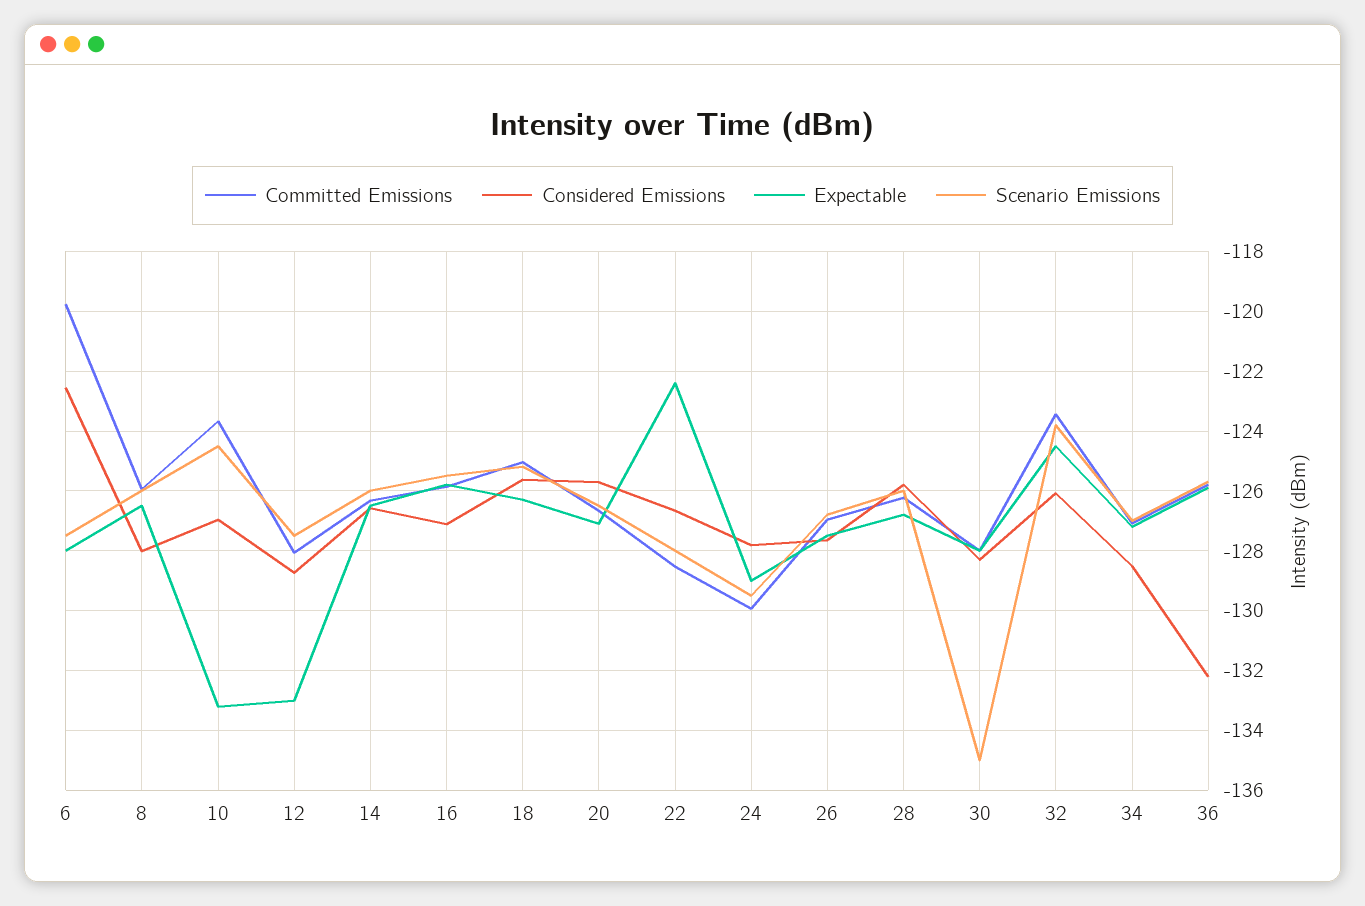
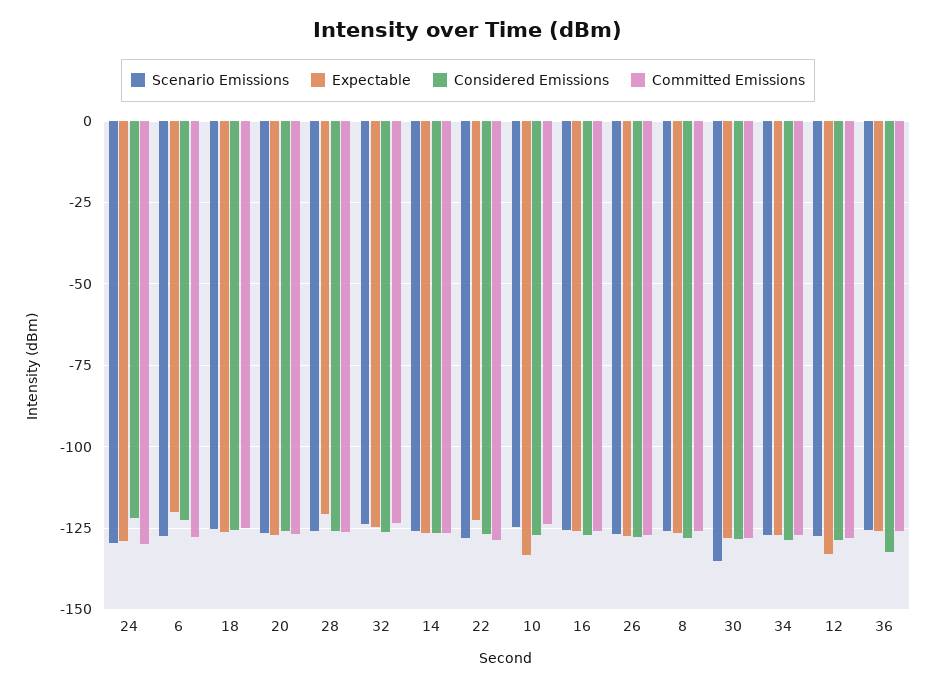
Committed Emissions, 6: -119.75 -> -127.5
Expectable, 6: -128 -> -120
Considered Emissions, 24: -127.75 -> -122.5
Expectable, 28: -126.75 -> -120

